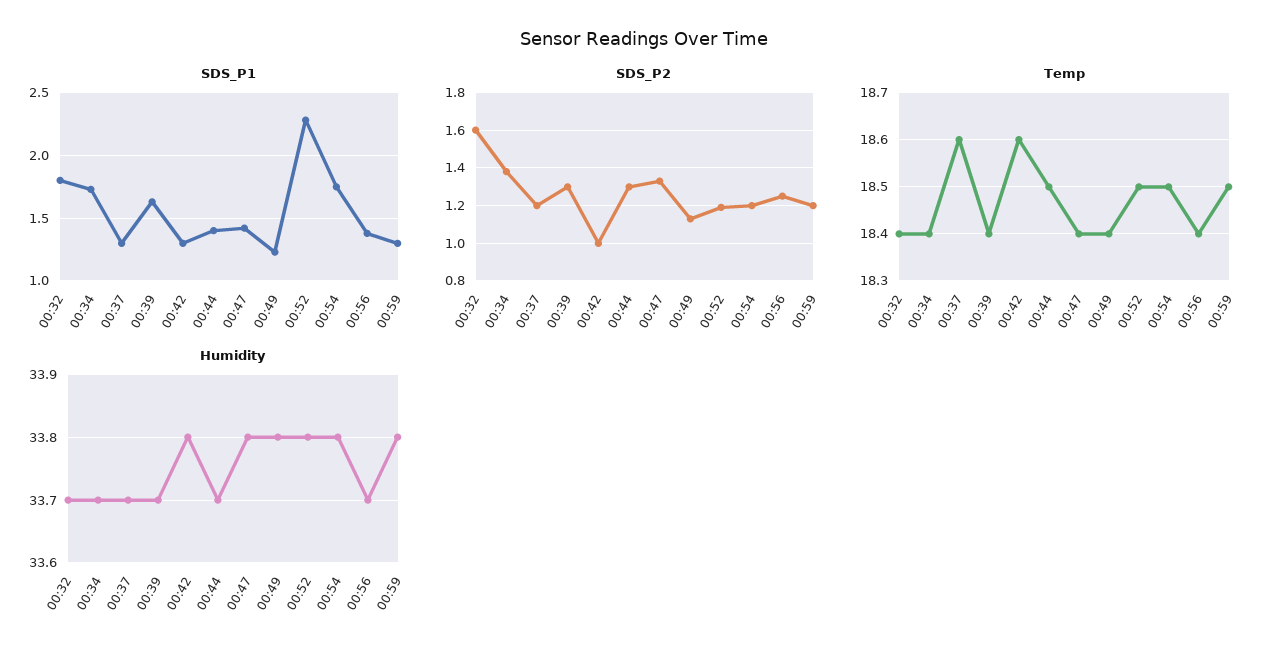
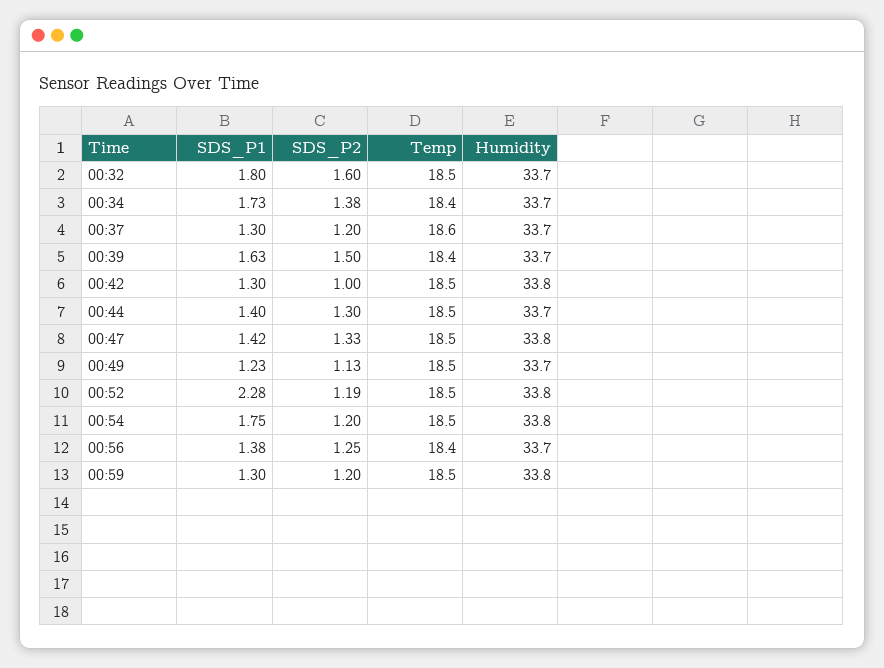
SDS_P2, 00:39: 1.3 -> 1.5
Temp, 00:32: 18.4 -> 18.5
Temp, 00:42: 18.6 -> 18.5
Temp, 00:47: 18.4 -> 18.5
Temp, 00:49: 18.4 -> 18.5
Humidity, 00:49: 33.8 -> 33.7

